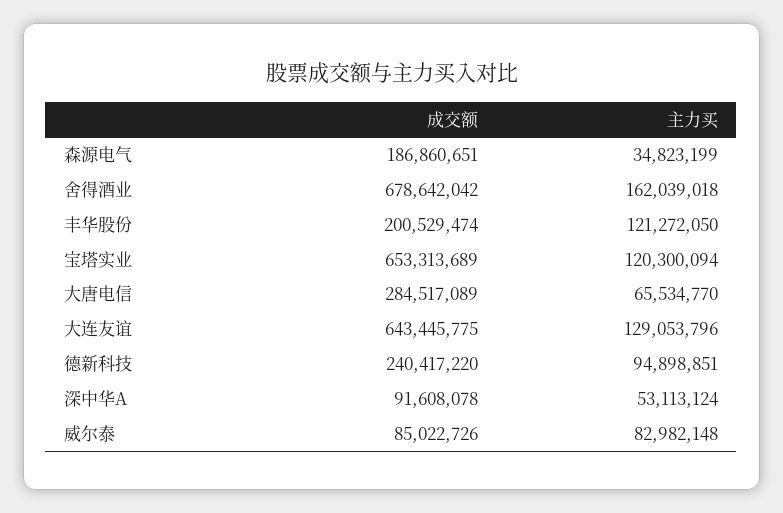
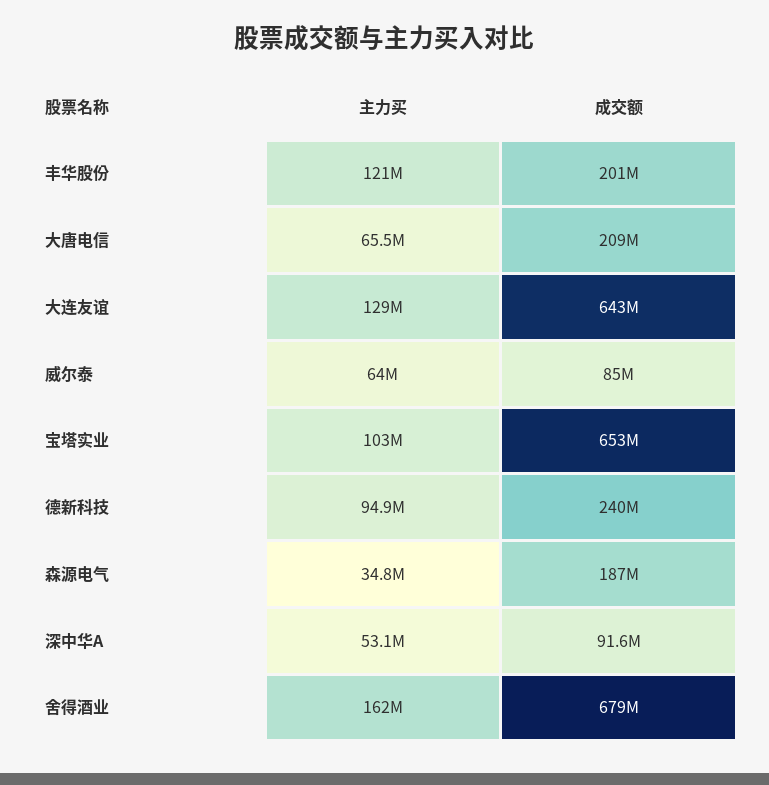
主力买, 宝塔实业: 120300094 -> 103000000
成交额, 大唐电信: 284517089 -> 209000000
主力买, 威尔泰: 82982148 -> 64000000

